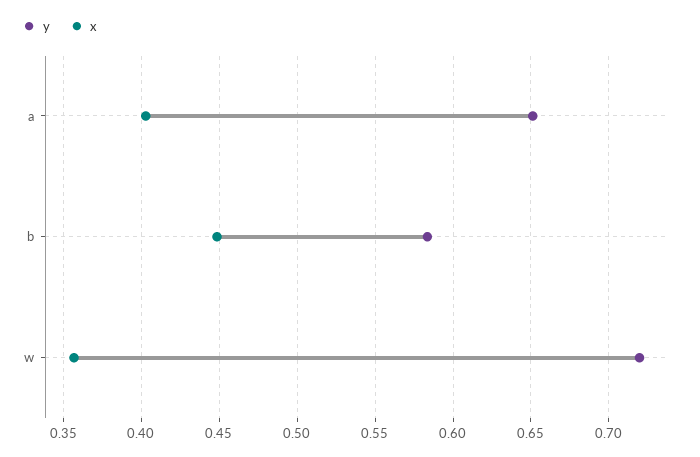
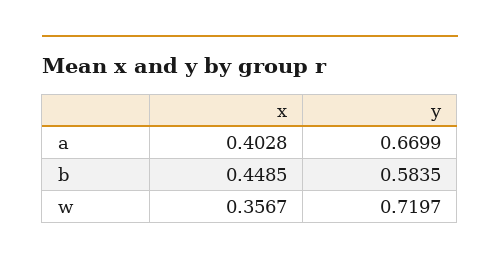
y, a: 0.65 -> 0.6699

